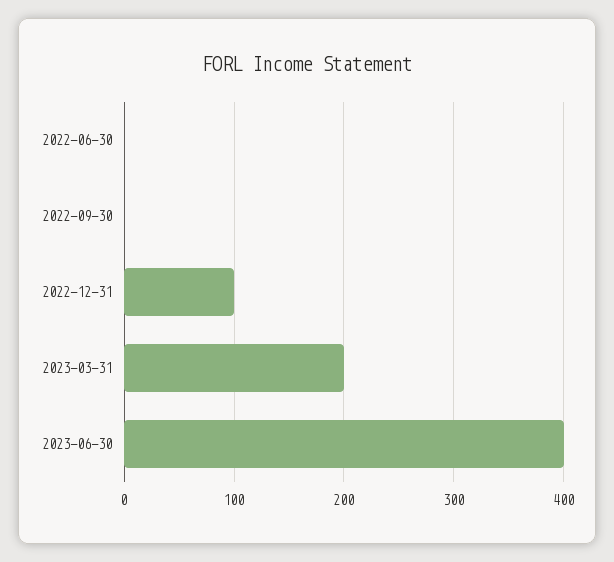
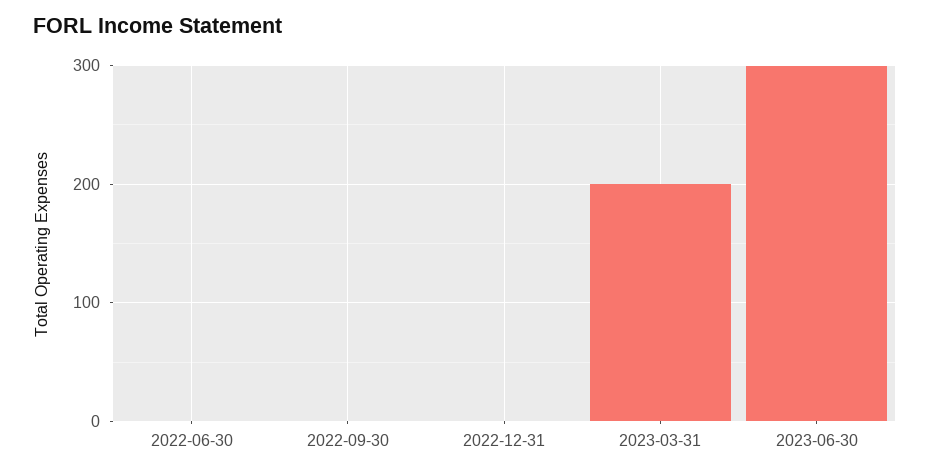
2022-12-31: 100 -> 0
2023-06-30: 400 -> 300

